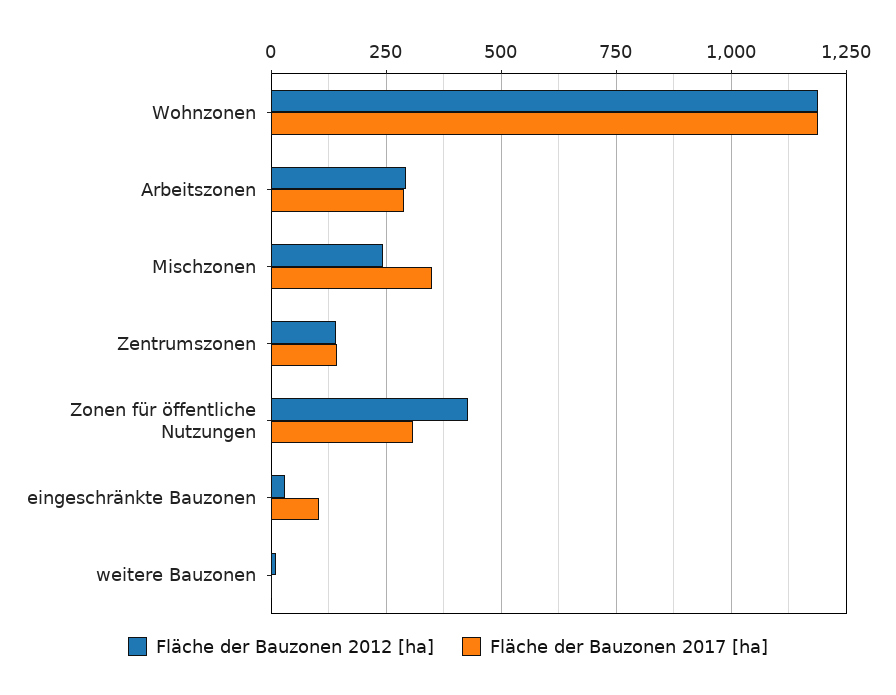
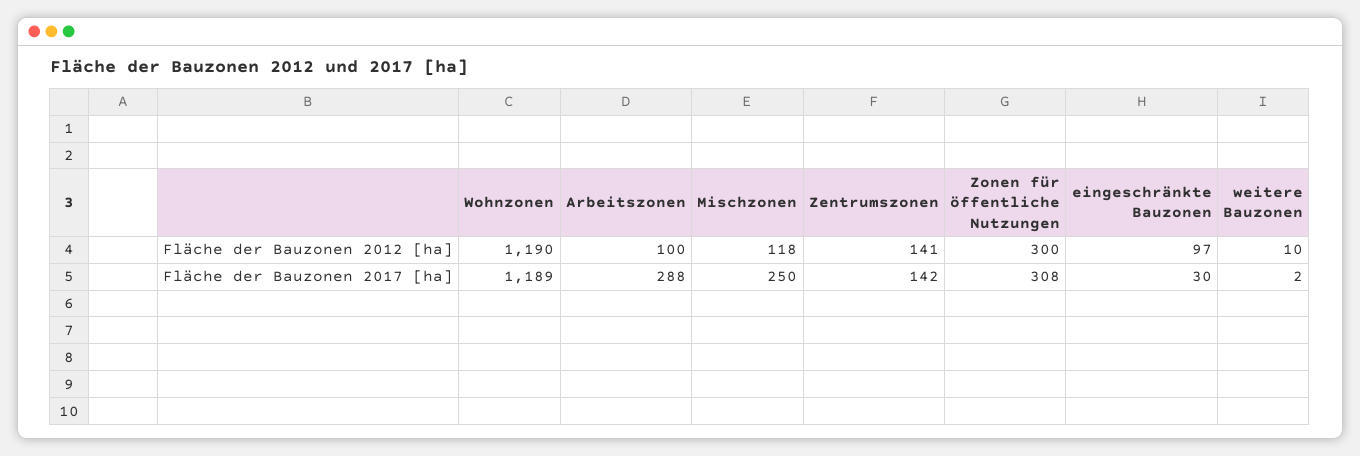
Fläche der Bauzonen 2012 [ha], Arbeitszonen: 300 -> 100
Fläche der Bauzonen 2012 [ha], Mischzonen: 250 -> 118
Fläche der Bauzonen 2017 [ha], Mischzonen: 350 -> 250
Fläche der Bauzonen 2012 [ha], Zonen für öffentliche Nutzungen: 425 -> 300
Fläche der Bauzonen 2012 [ha], eingeschränkte Bauzonen: 25 -> 97
Fläche der Bauzonen 2017 [ha], eingeschränkte Bauzonen: 100 -> 30

